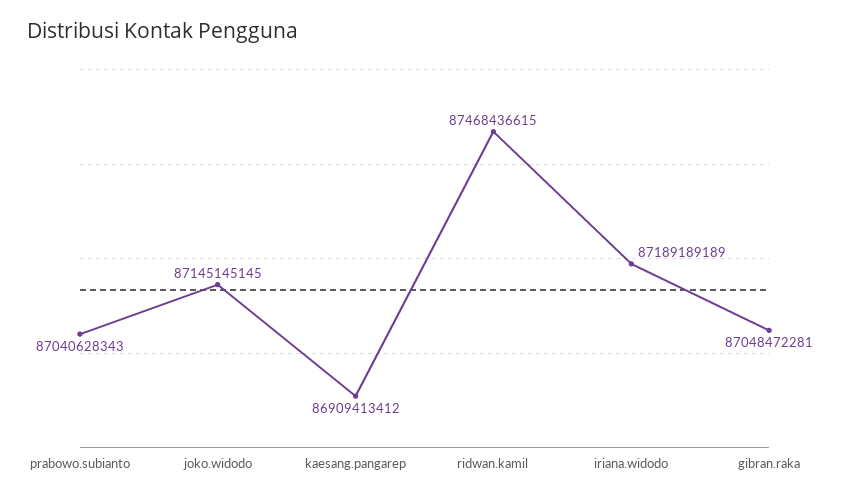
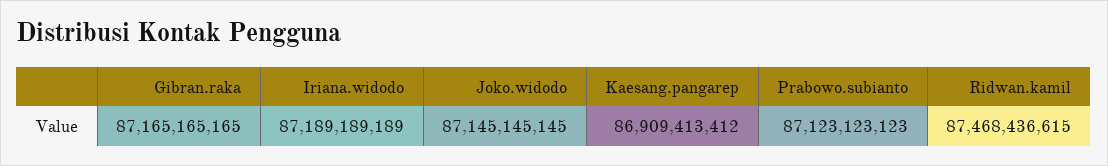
prabowo.subianto: 87040628343 -> 87123123123
gibran.raka: 87048472281 -> 87165165165

